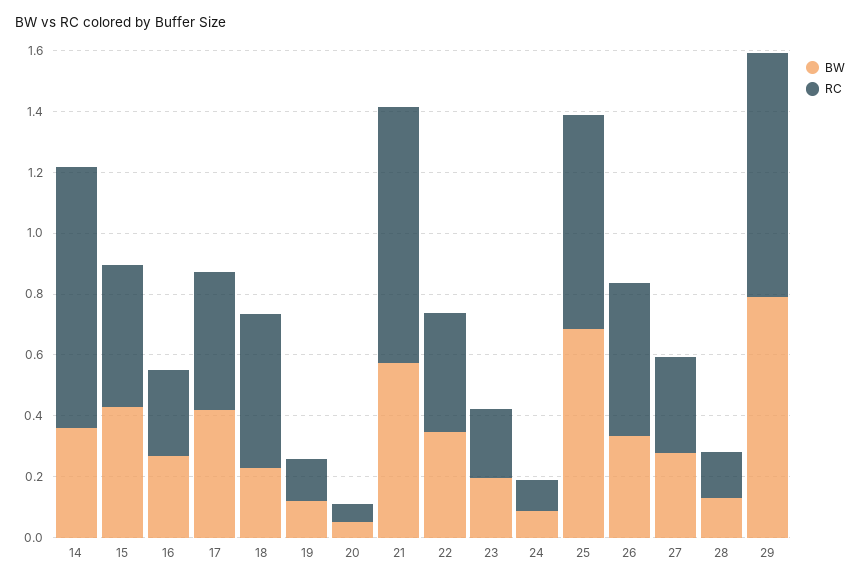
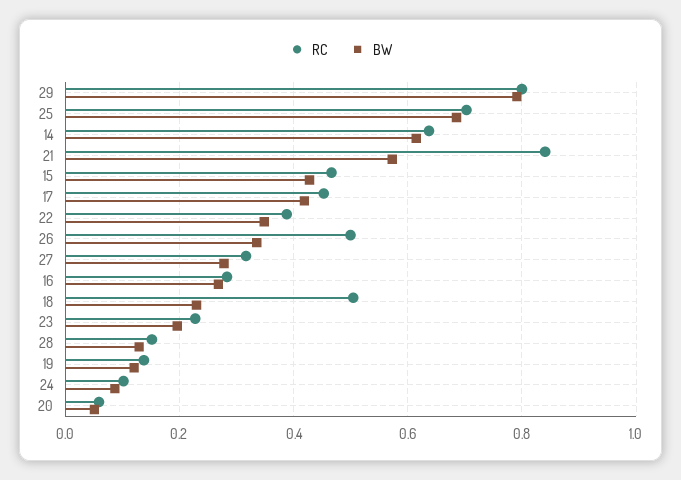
BW, 14: 0.35 -> 0.62
RC, 14: 0.85 -> 0.64

